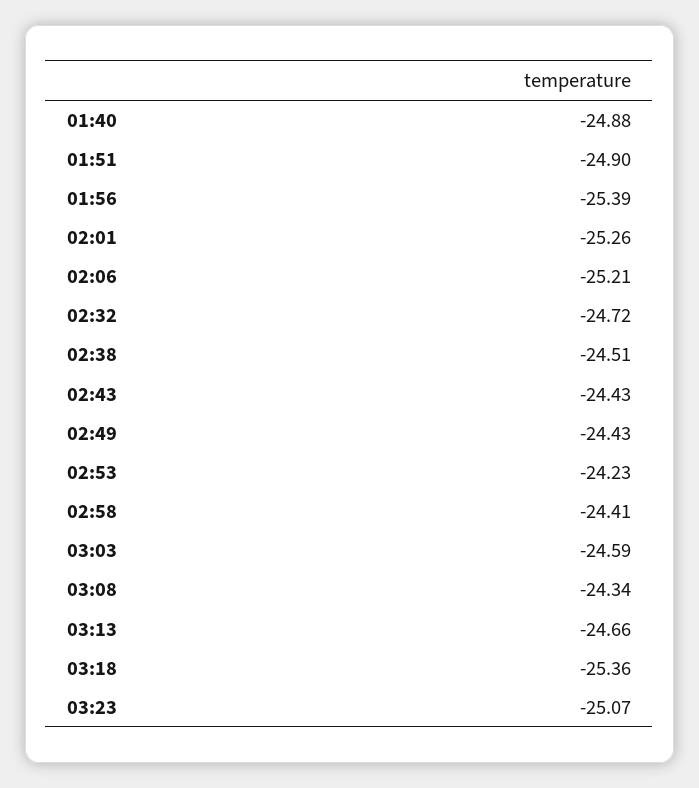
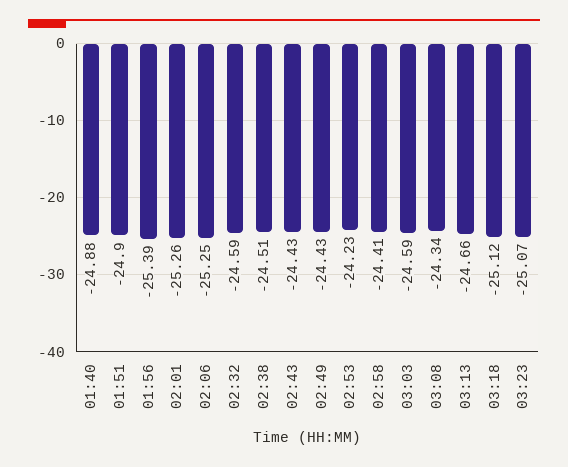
02:06: -25.21 -> -25.25
02:32: -24.72 -> -24.59
03:18: -25.36 -> -25.12

